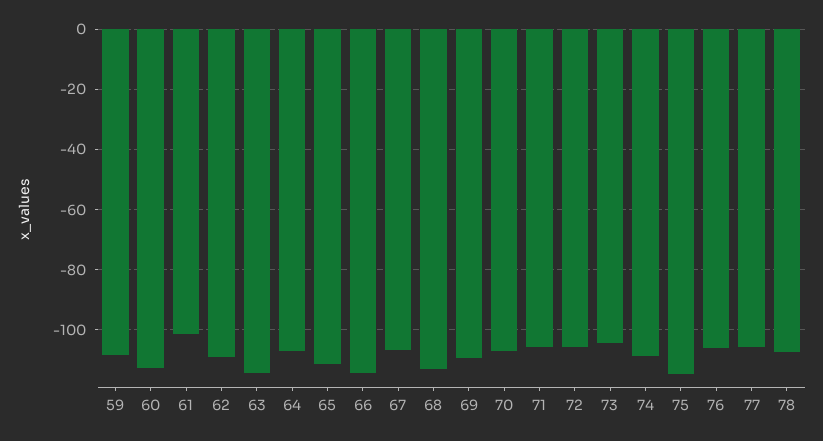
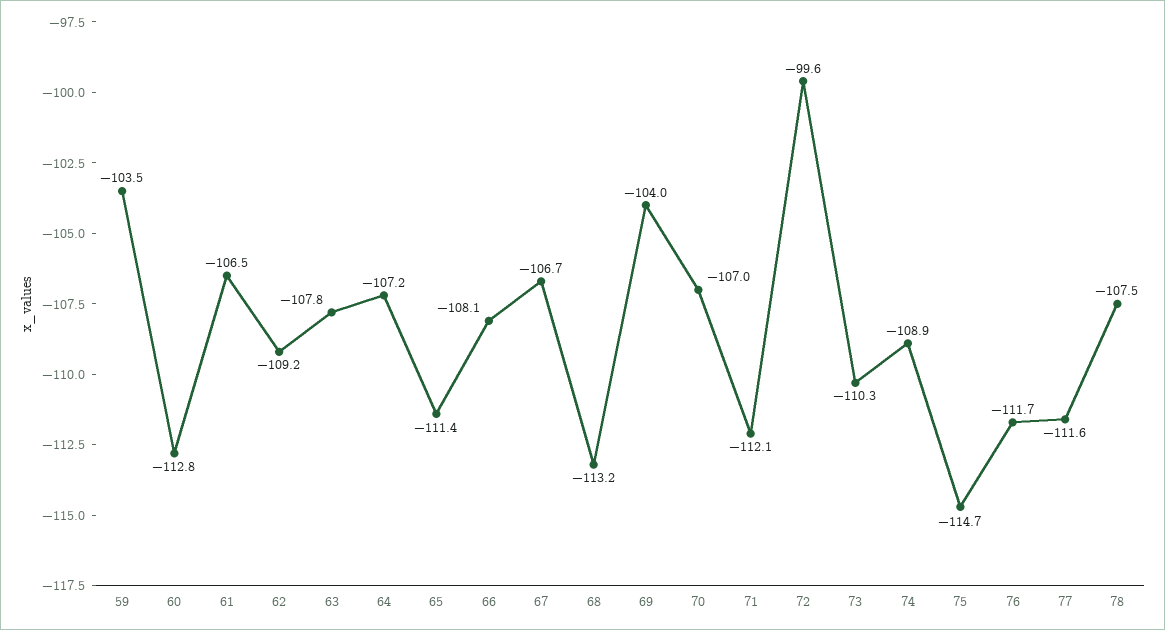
59: -108 -> -103.5
61: -102 -> -106.5
63: -114 -> -107.8
66: -114 -> -108.1
69: -110 -> -104
71: -106 -> -112.1
72: -106 -> -99.6
73: -104 -> -110.3
76: -106 -> -111.7
77: -106 -> -111.6

